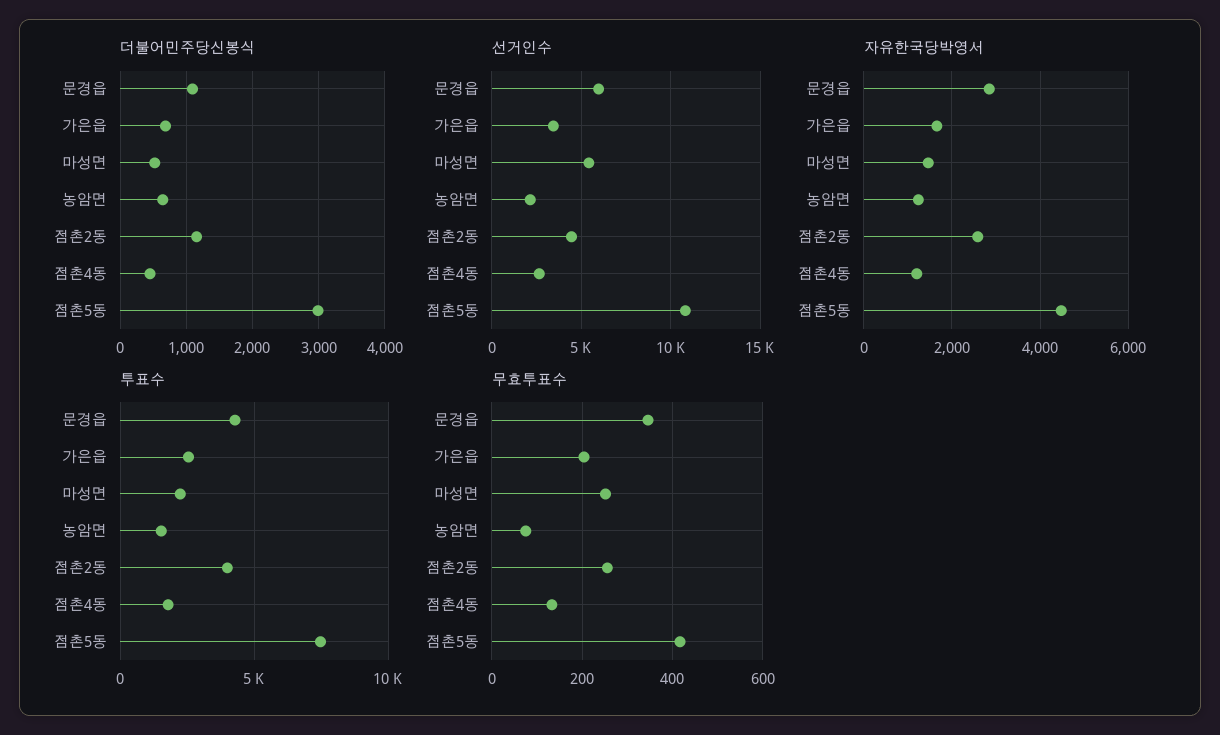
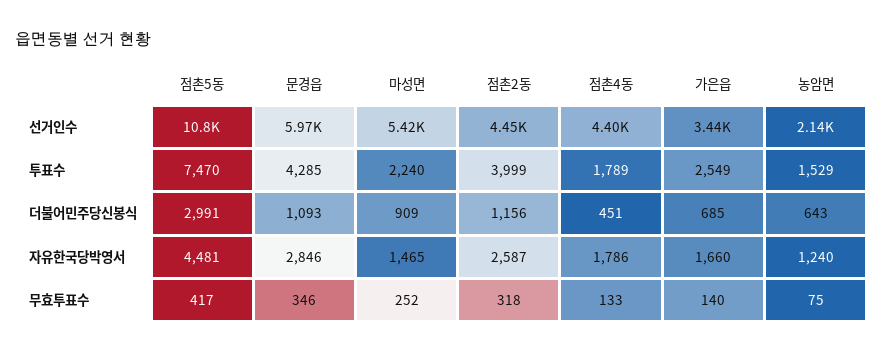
더불어민주당신봉식, 마성면: 500 -> 909
선거인수, 점촌4동: 2500 -> 4400
자유한국당박영서, 점촌4동: 1200 -> 1786
무효투표수, 가은읍: 200 -> 140
무효투표수, 점촌2동: 260 -> 318

